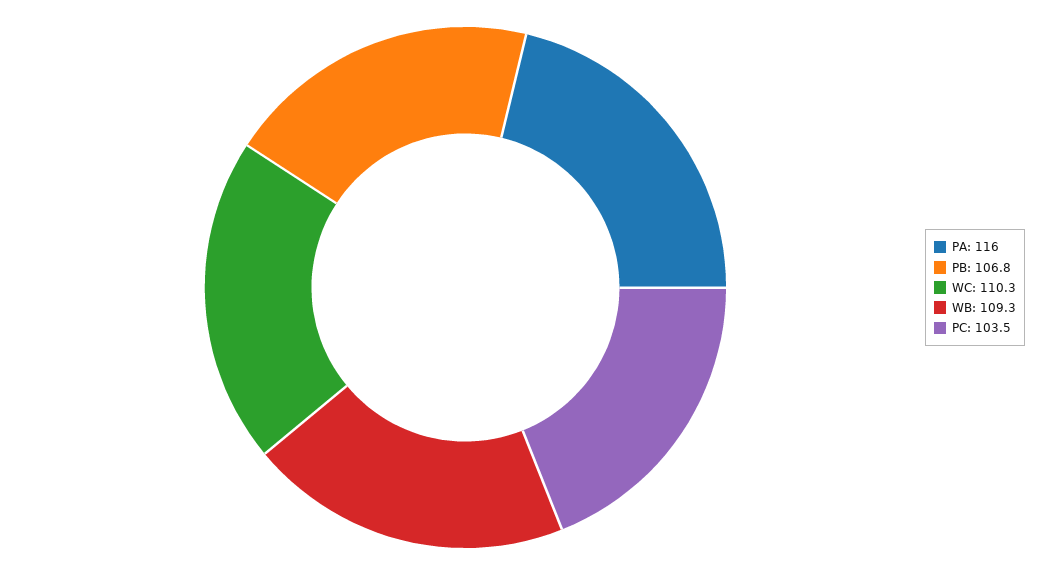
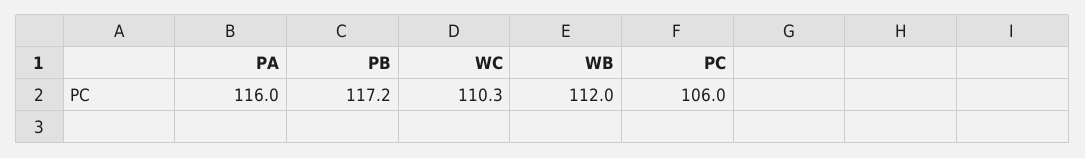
PB: 106.8 -> 117.2
WB: 109.3 -> 112
PC: 103.5 -> 106

